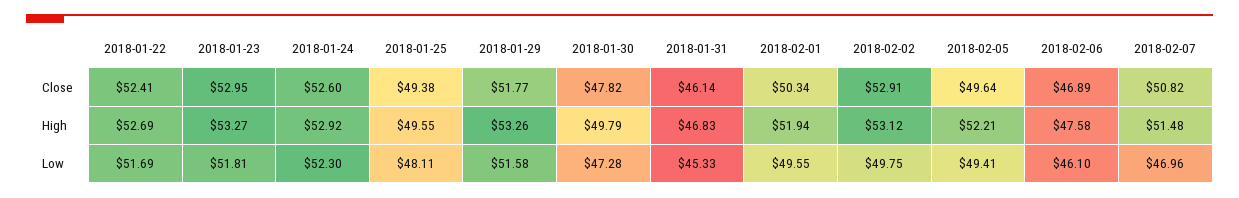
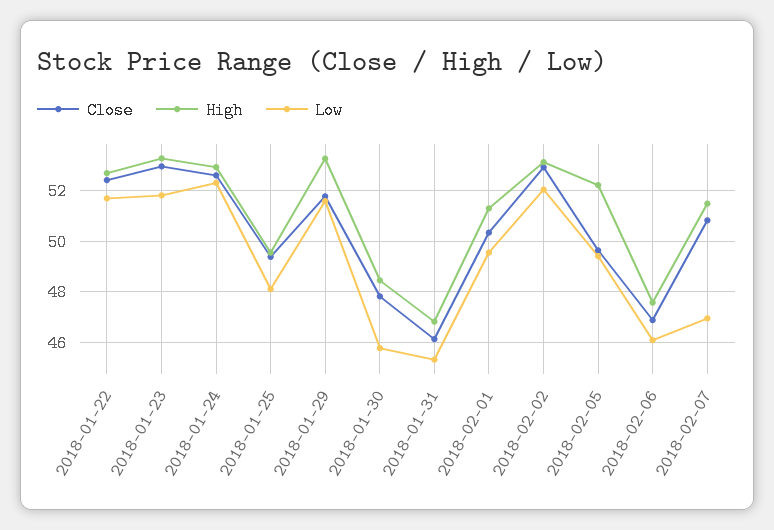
High, 2018-01-30: 49.79 -> 48.5
High, 2018-02-01: 51.94 -> 51.25
Low, 2018-01-30: 47.28 -> 45.75
Low, 2018-02-02: 49.75 -> 52

